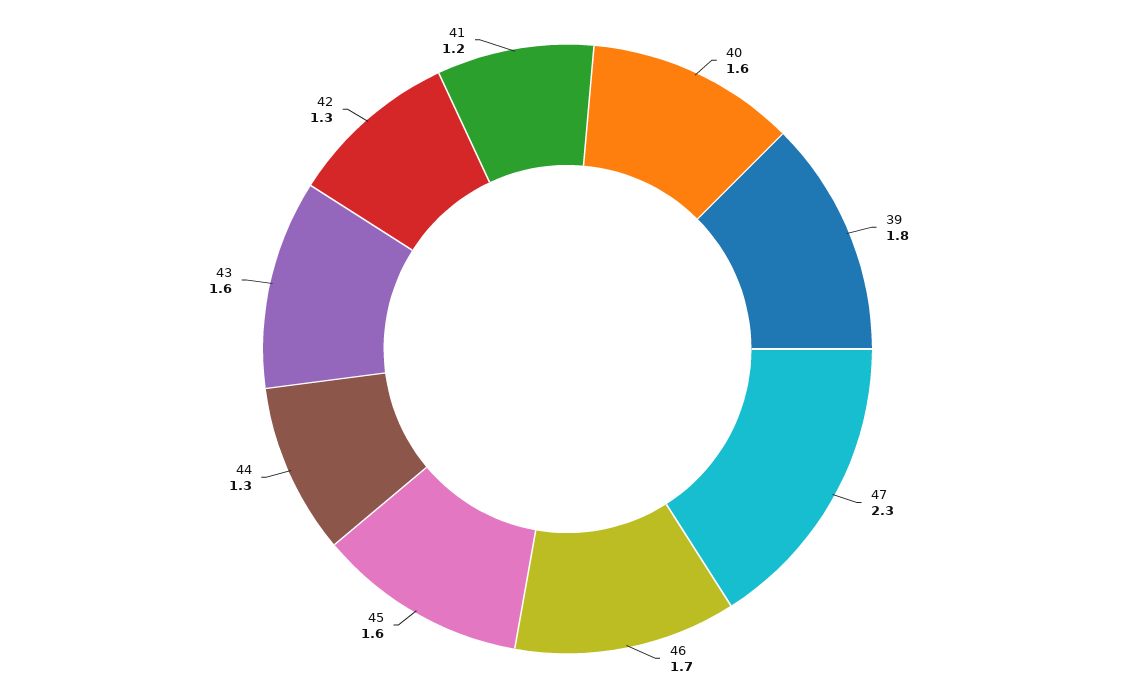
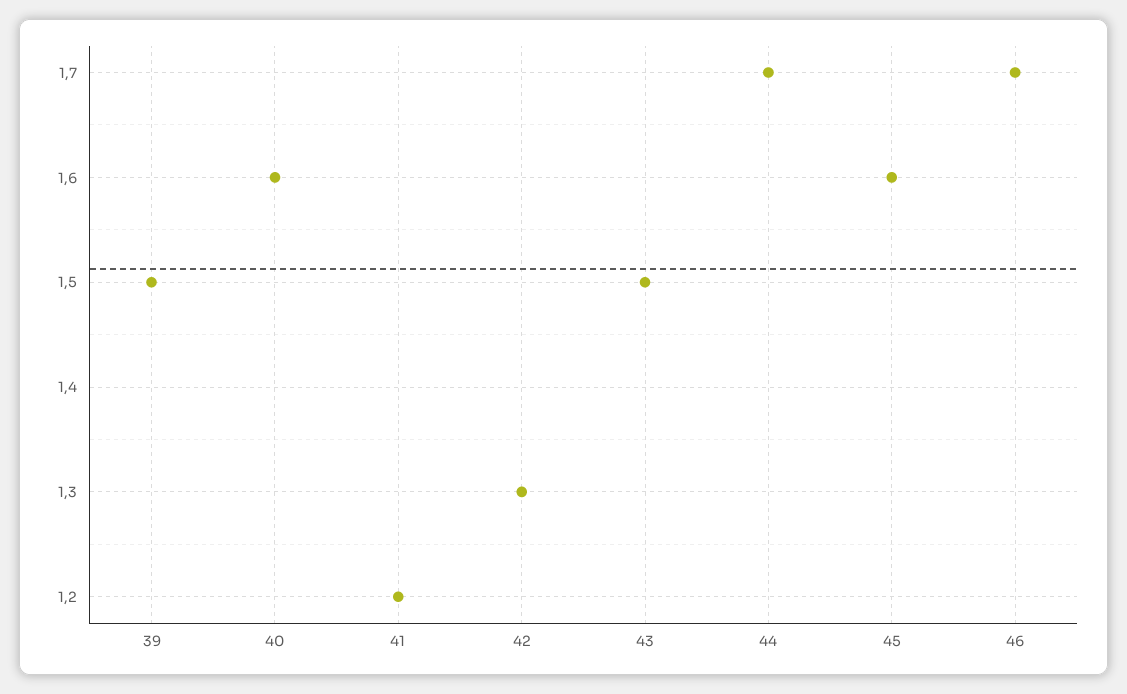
39: 1.8 -> 1.5
47: 2.3 -> none
44: 1.3 -> 1.7
43: 1.6 -> 1.5

